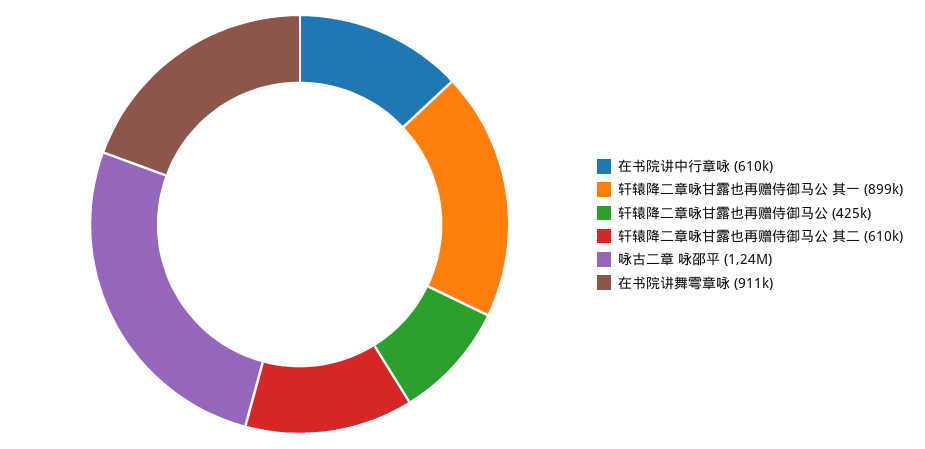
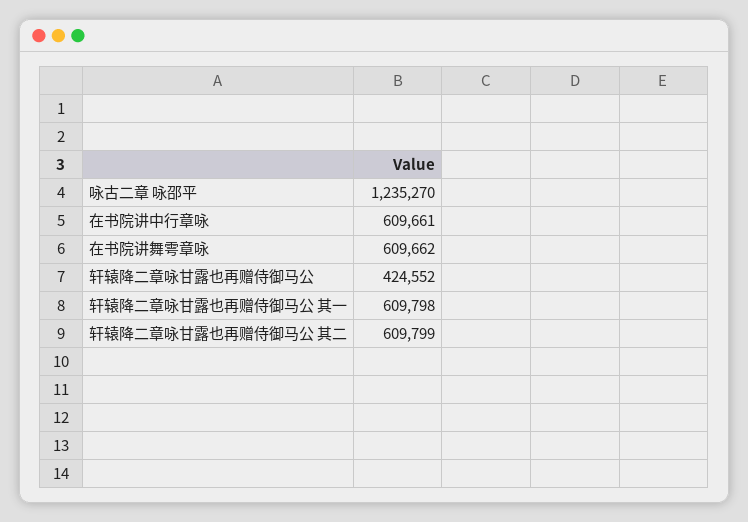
轩辕降二章咏甘露也再赠侍御马公 其一: 899000 -> 609798
在书院讲舞雩章咏: 911000 -> 609662

